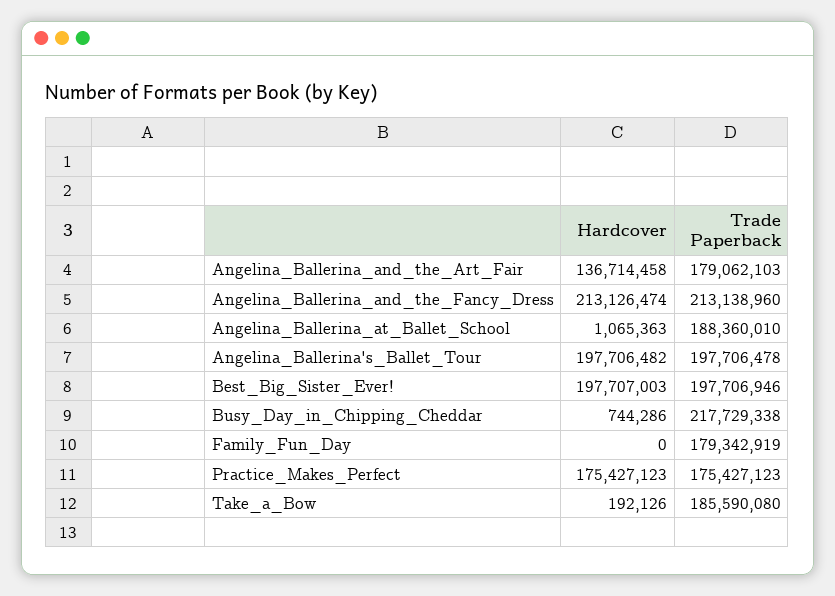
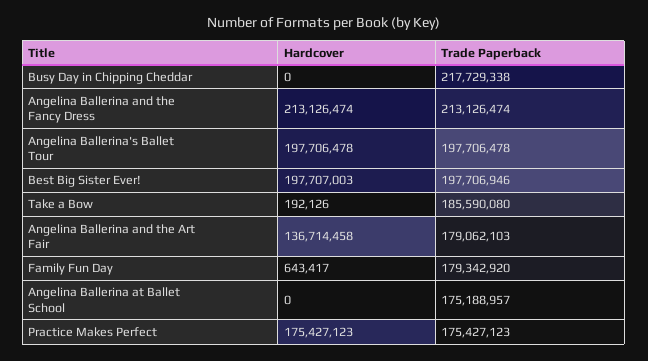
Trade Paperback, Angelina_Ballerina_and_the_Fancy_Dress: 213138960 -> 213126474
Hardcover, Angelina_Ballerina_at_Ballet_School: 1065363 -> 0
Trade Paperback, Angelina_Ballerina_at_Ballet_School: 188360010 -> 175188957
Hardcover, Angelina_Ballerina's_Ballet_Tour: 197706482 -> 197706478
Hardcover, Busy_Day_in_Chipping_Cheddar: 744286 -> 0
Hardcover, Family_Fun_Day: 0 -> 643417
Trade Paperback, Family_Fun_Day: 179342919 -> 179342920

